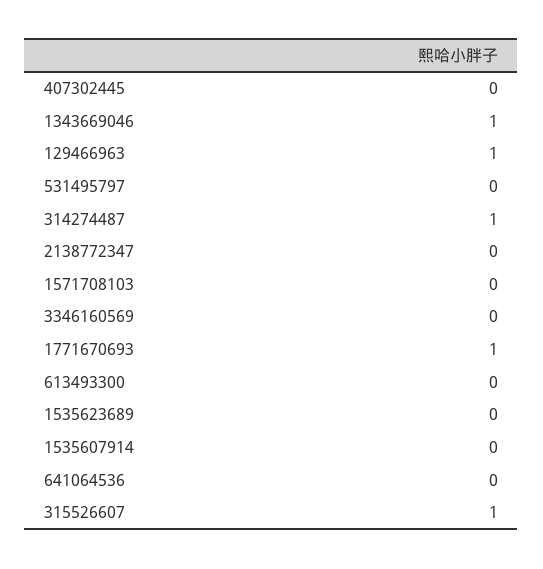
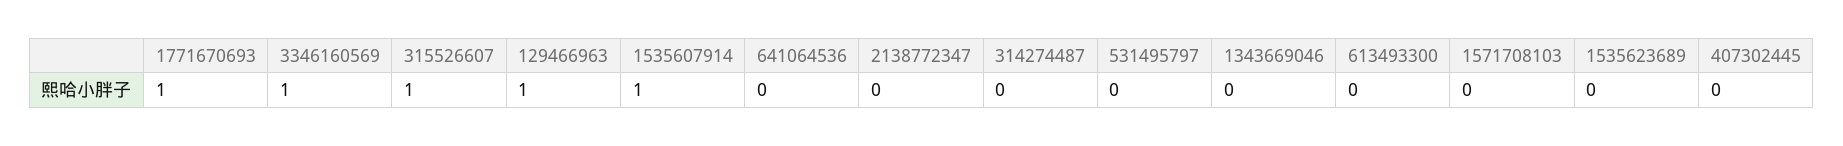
1343669046: 1 -> 0
314274487: 1 -> 0
3346160569: 0 -> 1
1535607914: 0 -> 1

